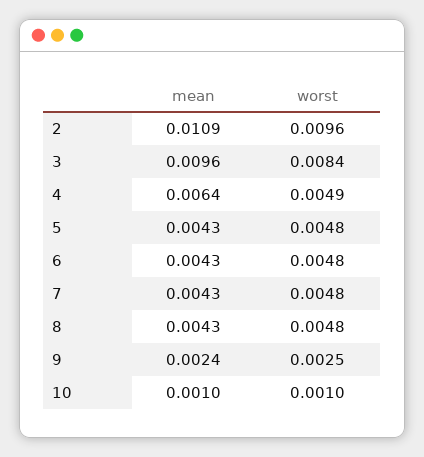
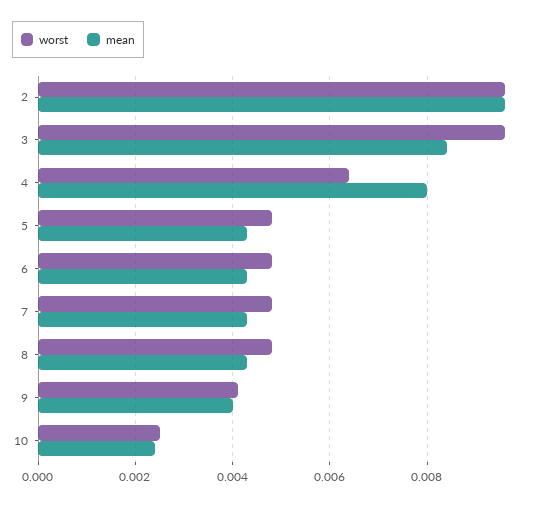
mean, 2: 0.0109 -> 0.0095
mean, 3: 0.0096 -> 0.0085
worst, 3: 0.0084 -> 0.0095
mean, 4: 0.0064 -> 0.008
worst, 4: 0.0049 -> 0.0065
mean, 9: 0.0024 -> 0.004
worst, 9: 0.0025 -> 0.004
mean, 10: 0.001 -> 0.0025
worst, 10: 0.001 -> 0.0025

